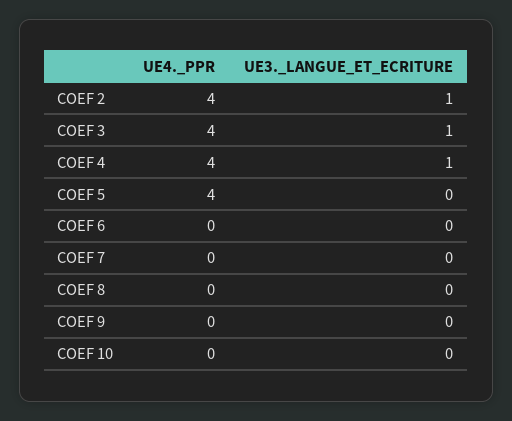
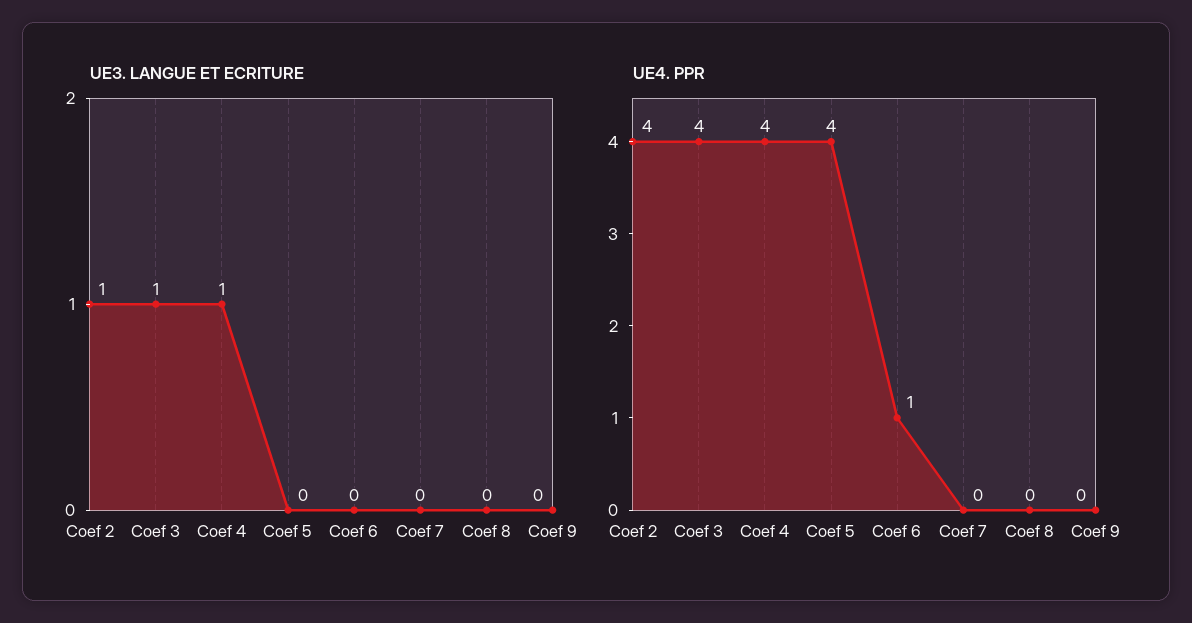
UE4._PPR, COEF 6: 0 -> 1
UE4._PPR, COEF 10: 0 -> none
UE3._LANGUE_ET_ECRITURE, COEF 10: 0 -> none

